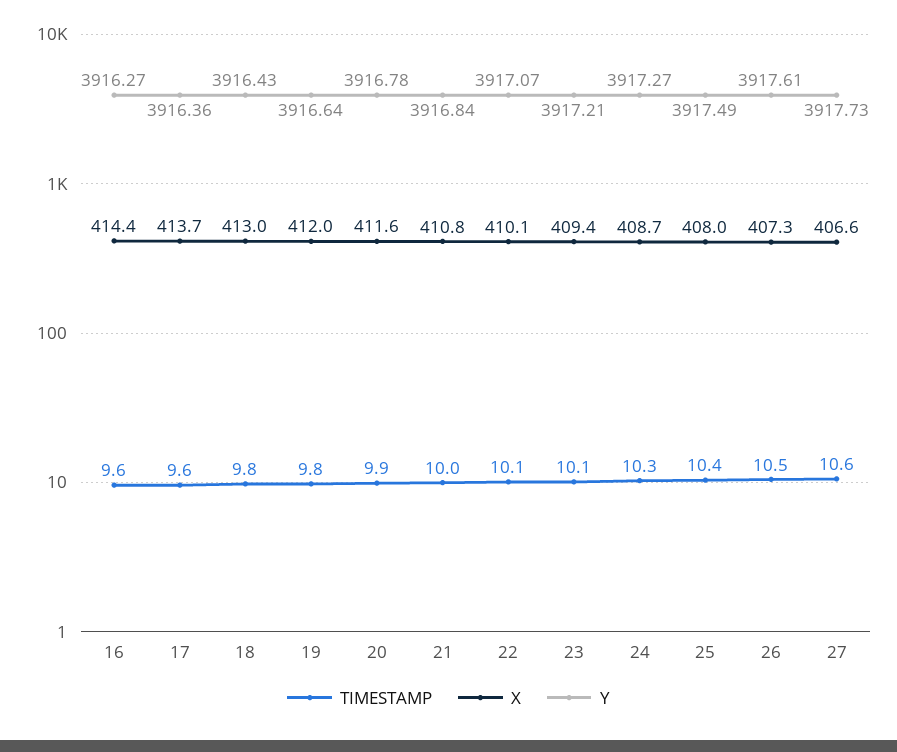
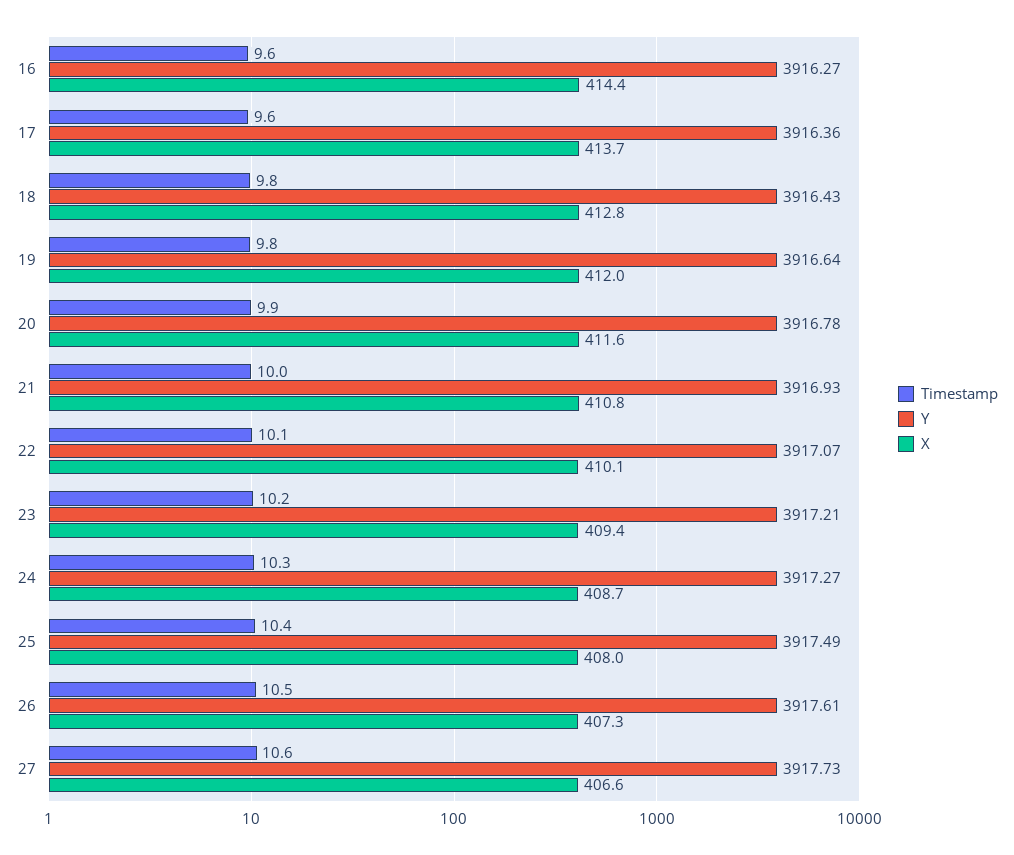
X, 18: 413 -> 412.8
Y, 21: 3916.84 -> 3916.93
TIMESTAMP, 23: 10.1 -> 10.2

